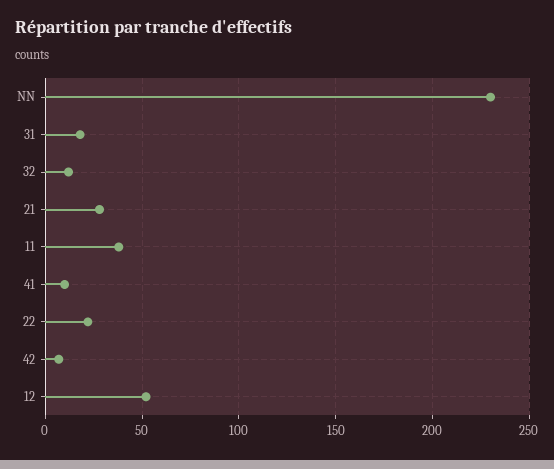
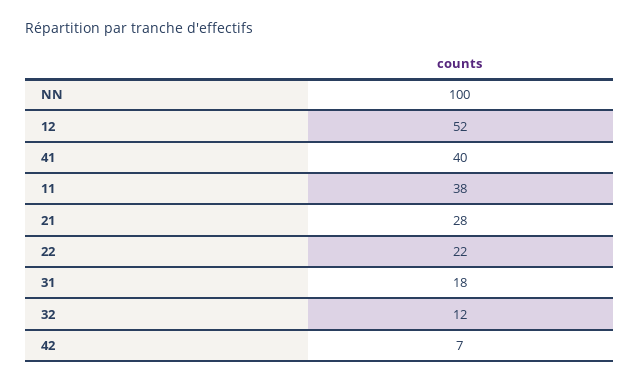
NN: 230 -> 100
41: 10 -> 40

